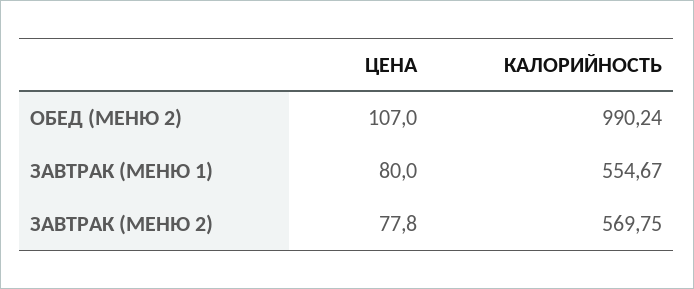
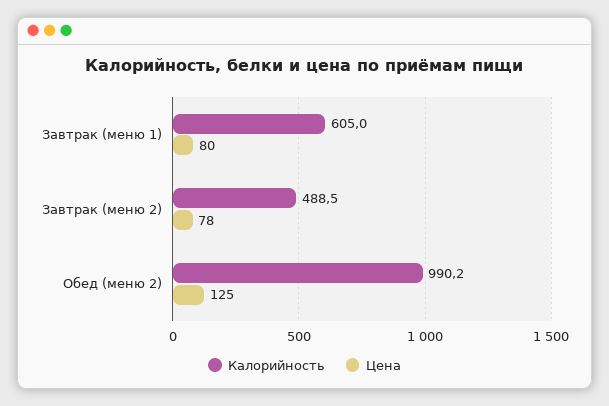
ЦЕНА, ОБЕД (МЕНЮ 2): 107 -> 125
КАЛОРИЙНОСТЬ, ЗАВТРАК (МЕНЮ 1): 554.67 -> 605
КАЛОРИЙНОСТЬ, ЗАВТРАК (МЕНЮ 2): 569.75 -> 488.5

